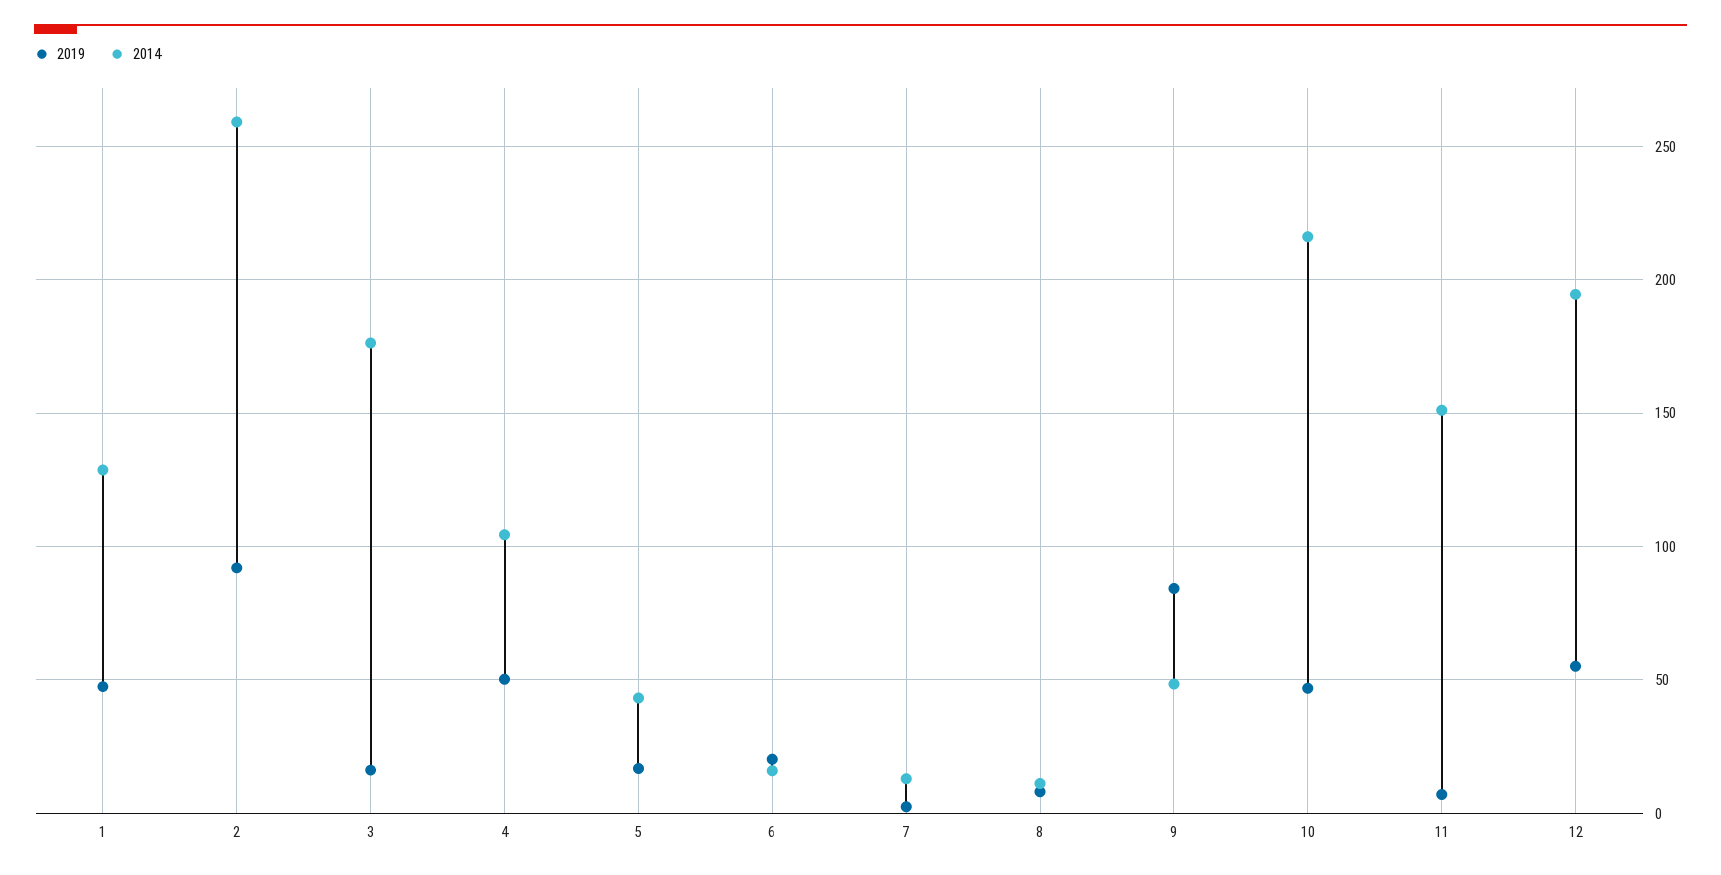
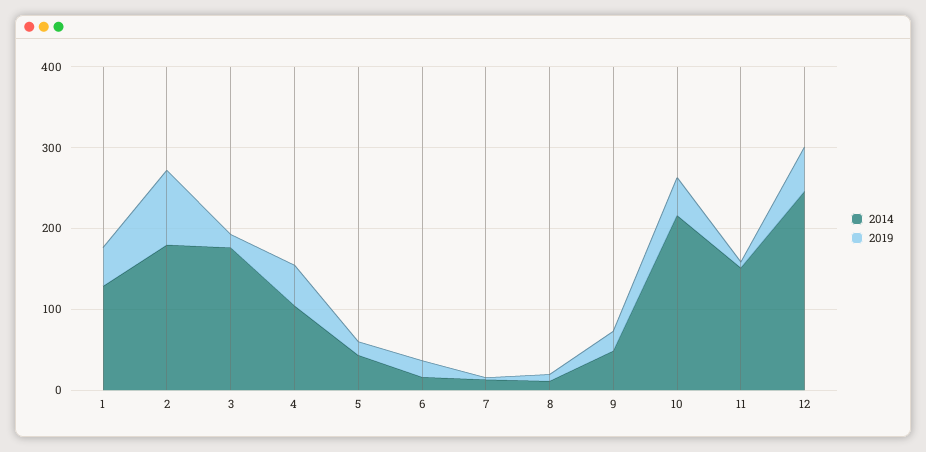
2014, 2: 260 -> 180
2019, 9: 85 -> 20
2014, 12: 195 -> 240

